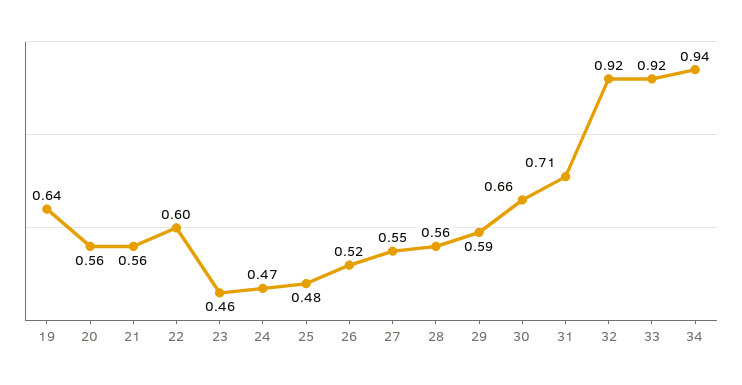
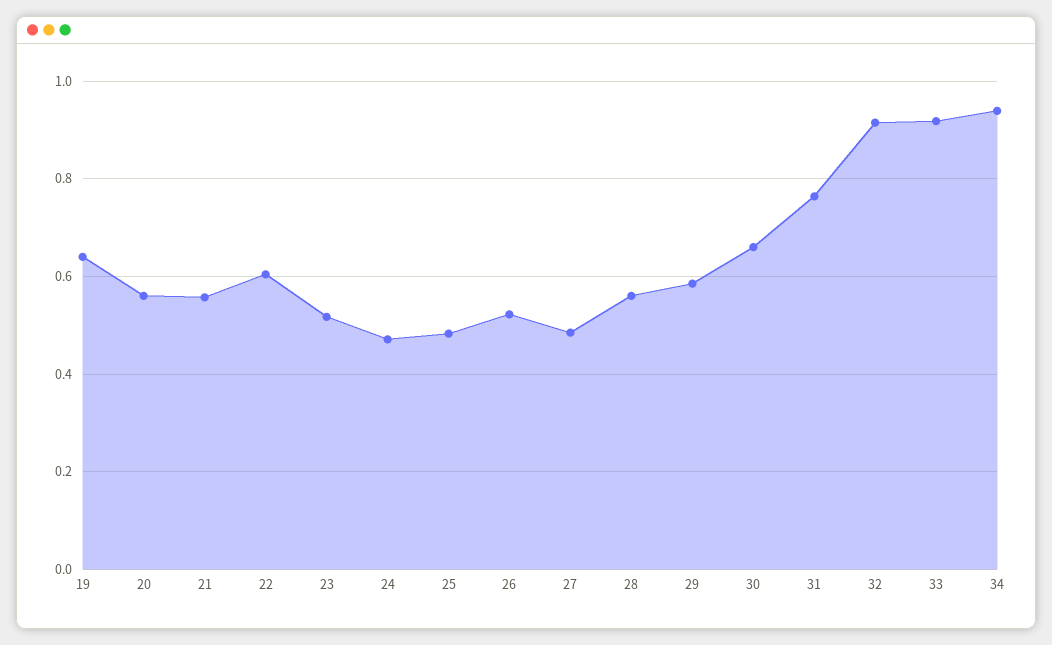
23: 0.46 -> 0.52
27: 0.55 -> 0.48
31: 0.71 -> 0.76

